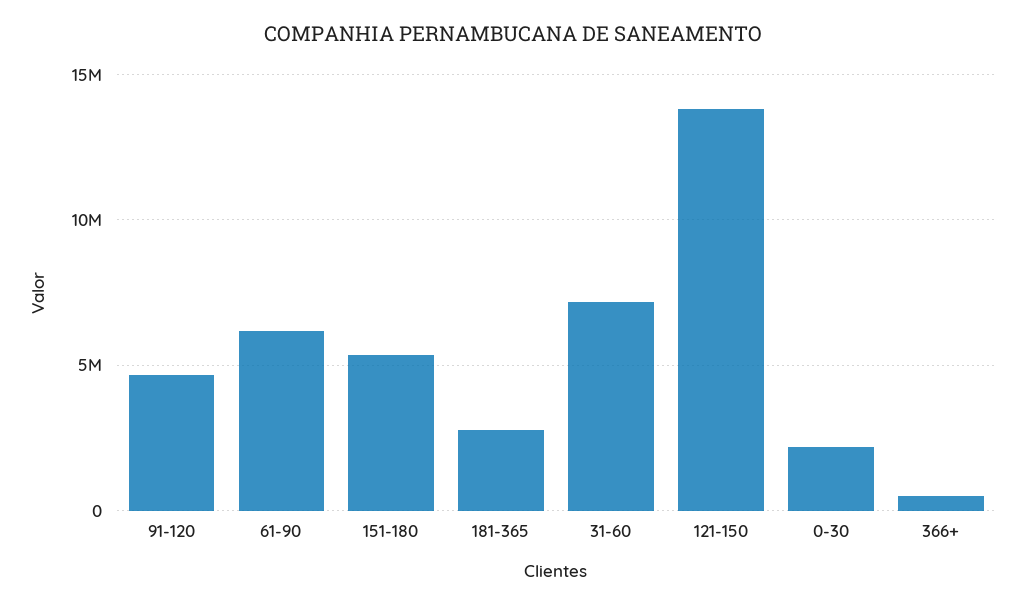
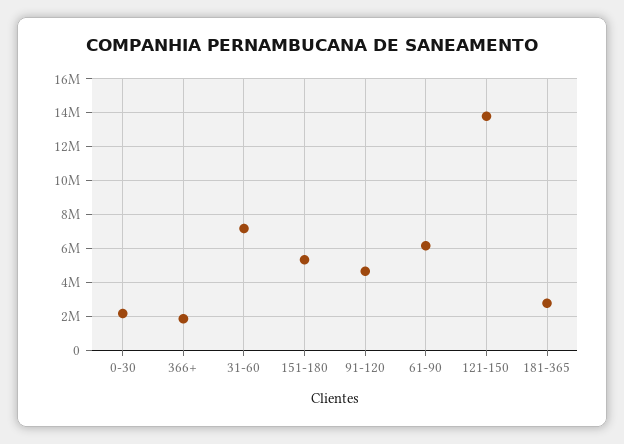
366+: 500000 -> 2000000

